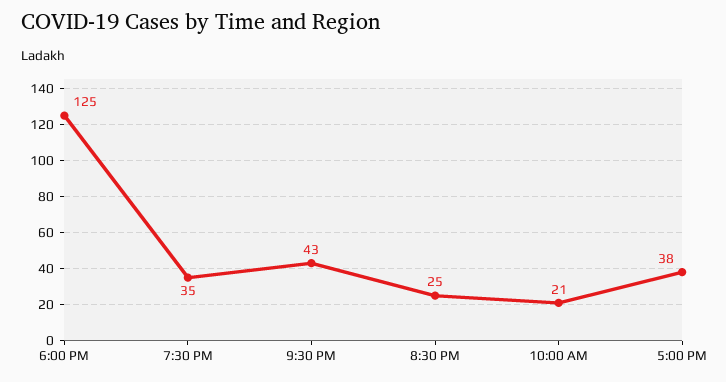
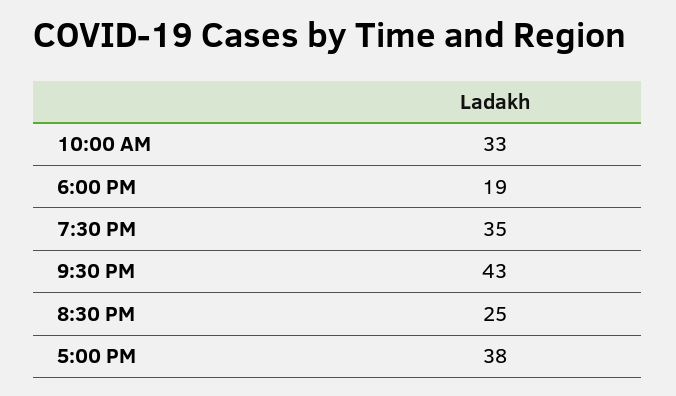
6:00 PM: 125 -> 19
10:00 AM: 21 -> 33

